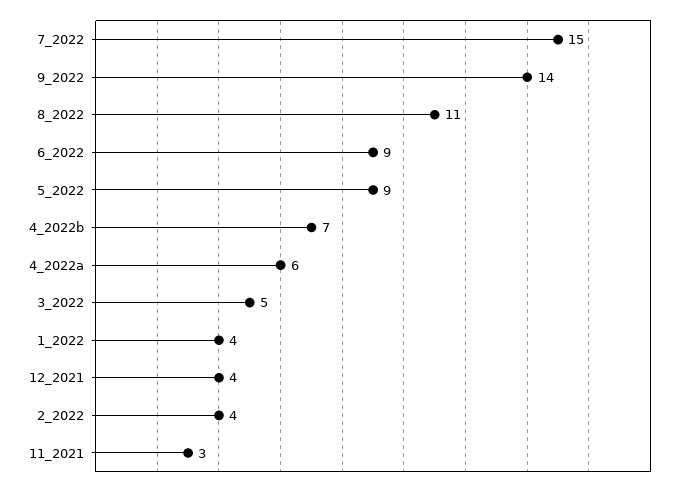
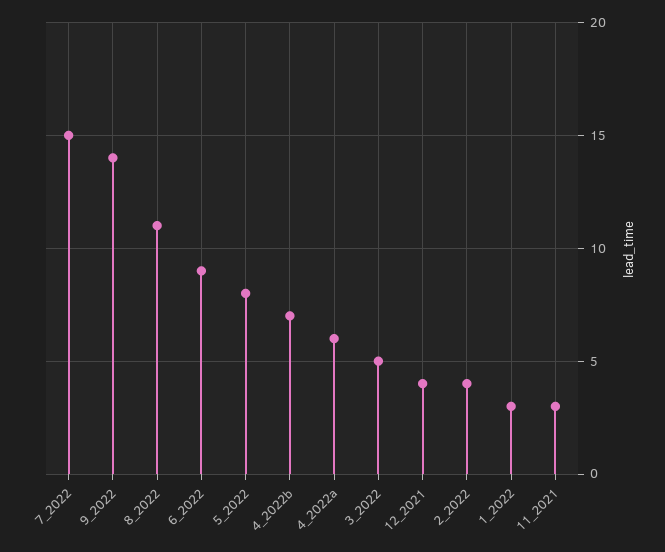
5_2022: 9 -> 8
1_2022: 4 -> 3

